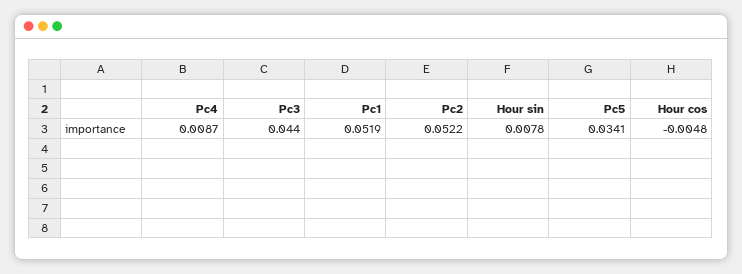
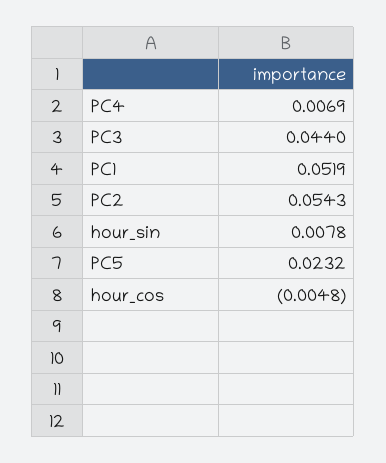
Pc4: 0.0087 -> 0.0069
Pc2: 0.0522 -> 0.0543
Pc5: 0.0341 -> 0.0232

